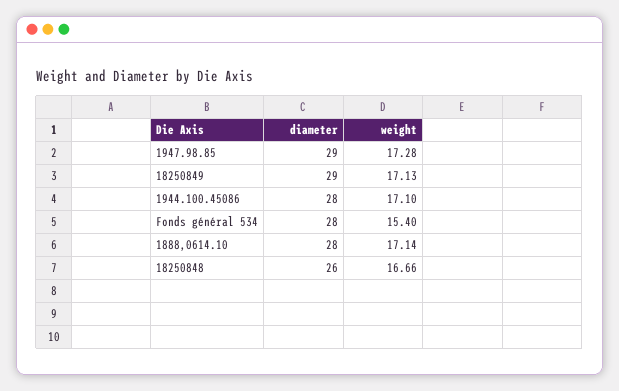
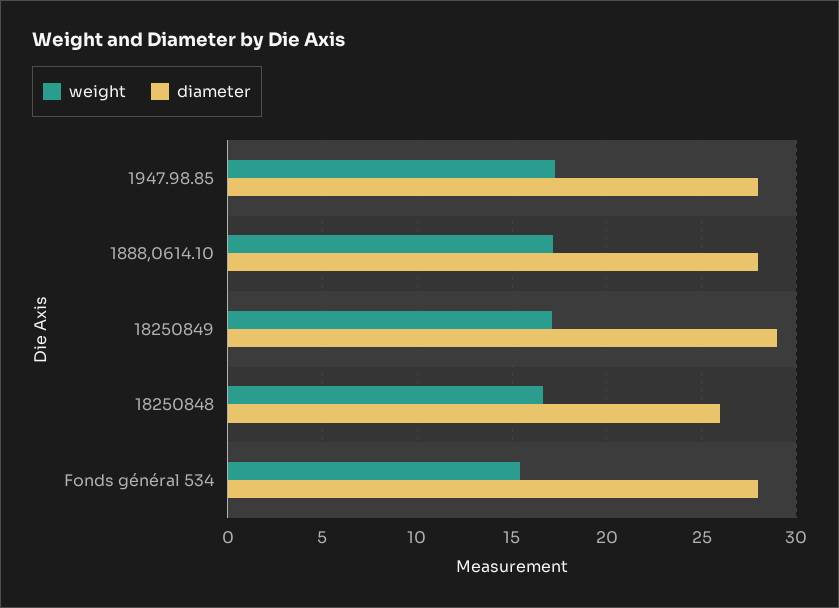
diameter, 1947.98.85: 29 -> 28
diameter, 1944.100.45086: 28 -> none
weight, 1944.100.45086: 17.1 -> none

